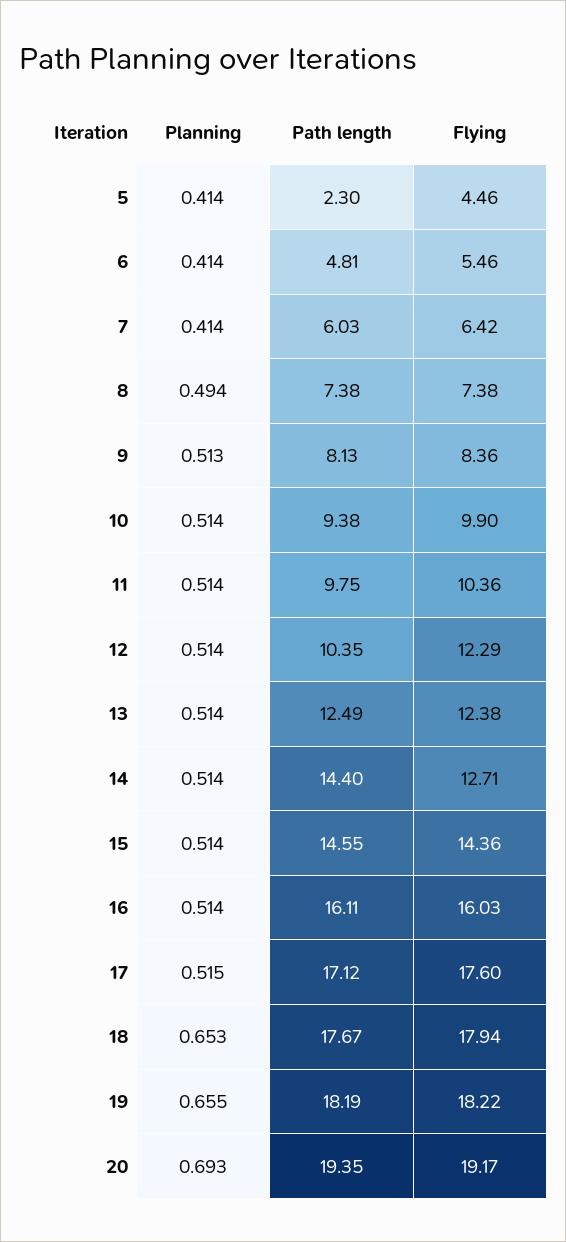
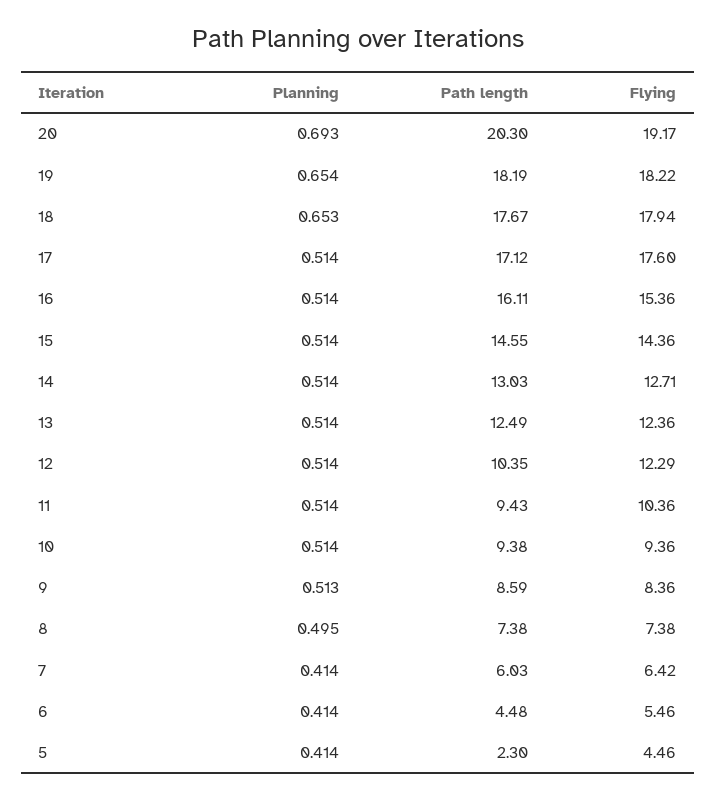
Path length, 6: 4.81 -> 4.48
Planning, 8: 0.494 -> 0.495
Path length, 9: 8.13 -> 8.59
Flying, 10: 9.9 -> 9.36
Path length, 11: 9.75 -> 9.43
Flying, 13: 12.38 -> 12.36
Path length, 14: 14.4 -> 13.03
Flying, 16: 16.03 -> 15.36
Planning, 17: 0.515 -> 0.514
Planning, 19: 0.655 -> 0.654
Path length, 20: 19.35 -> 20.3

